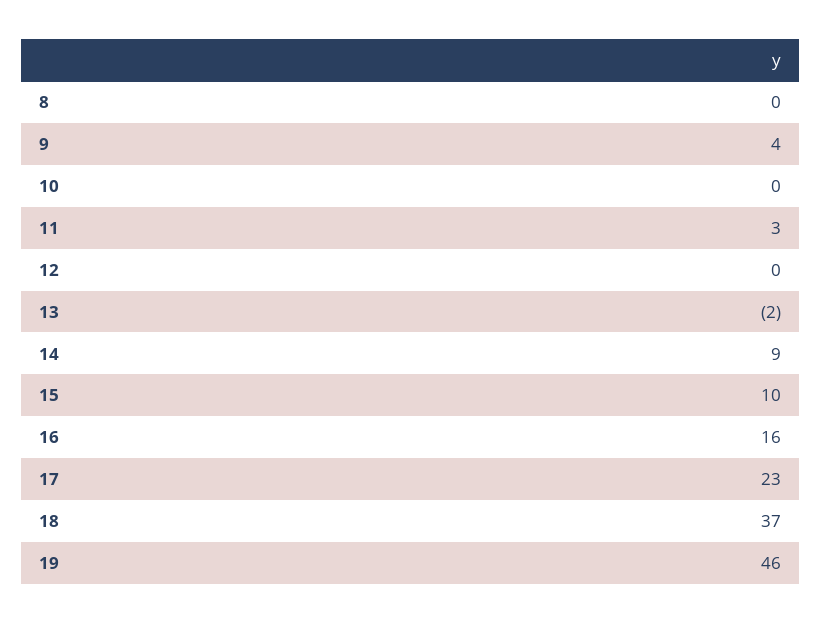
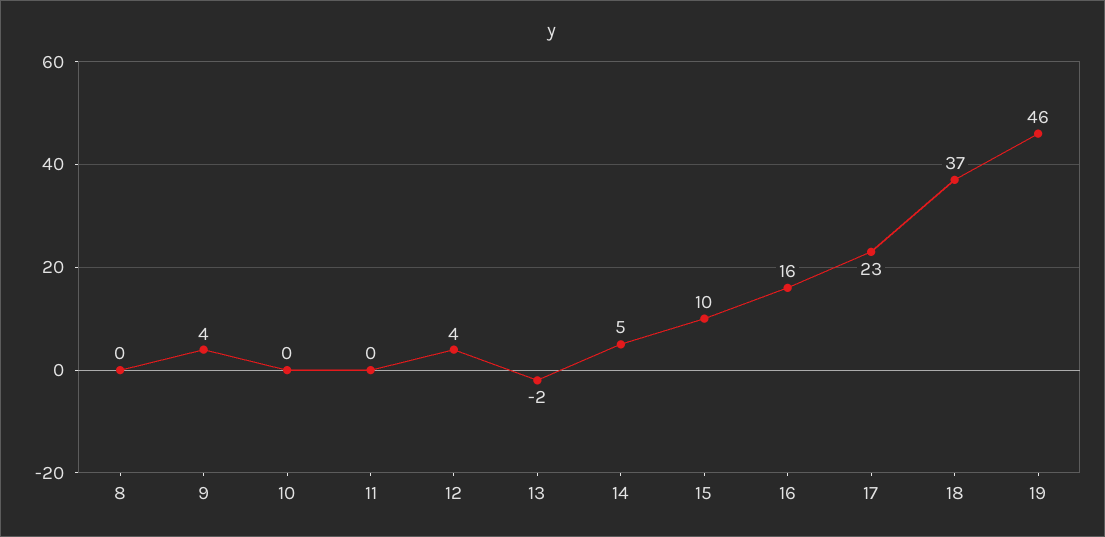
11: 3 -> 0
12: 0 -> 4
14: 9 -> 5

